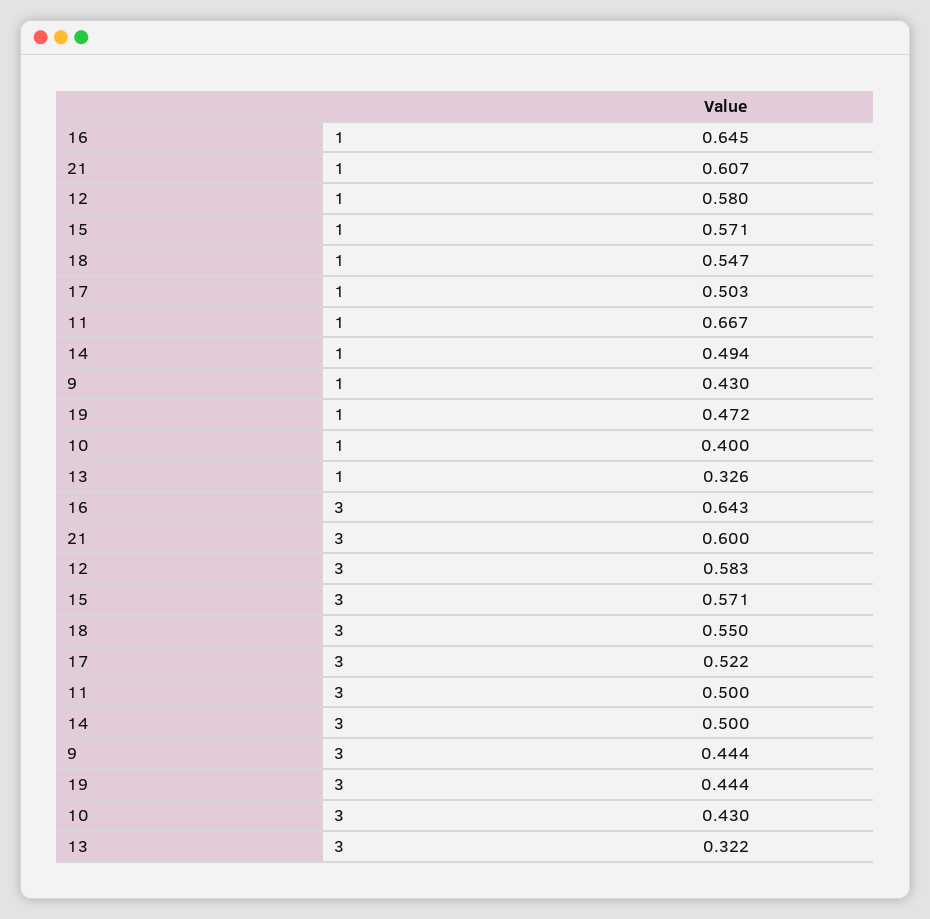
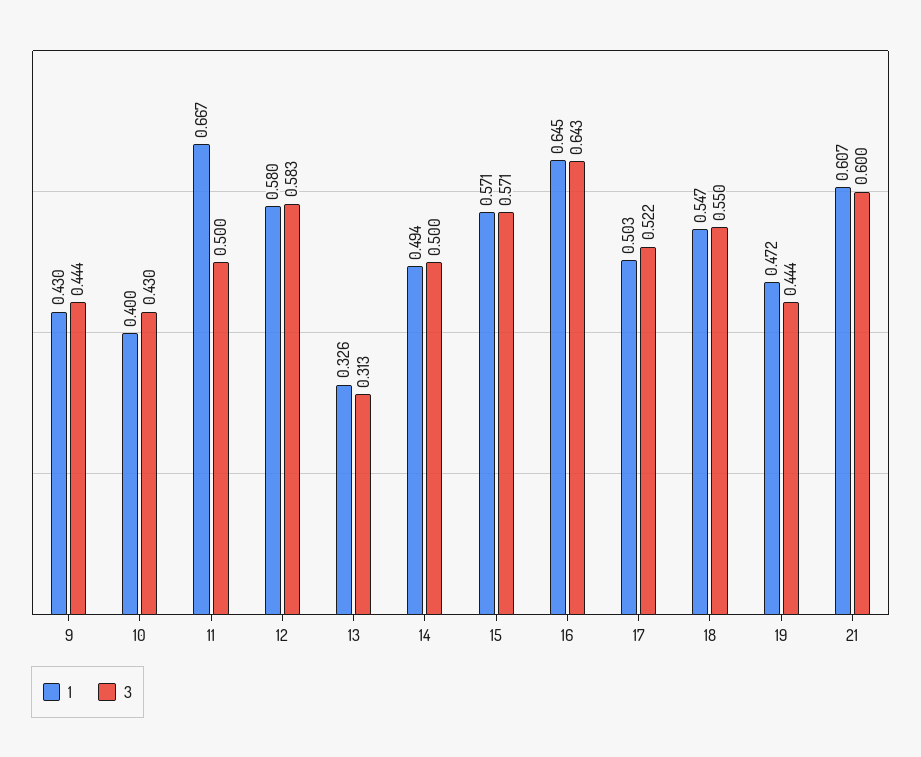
3, 13: 0.322 -> 0.313

